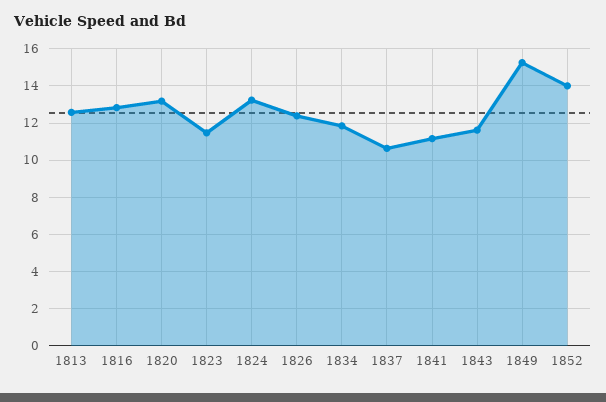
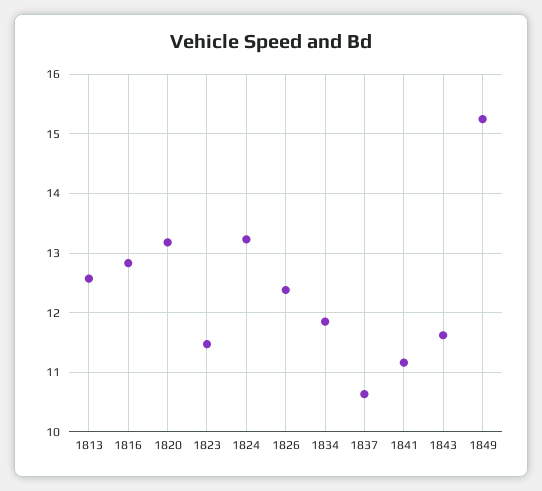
1852: 14 -> none

